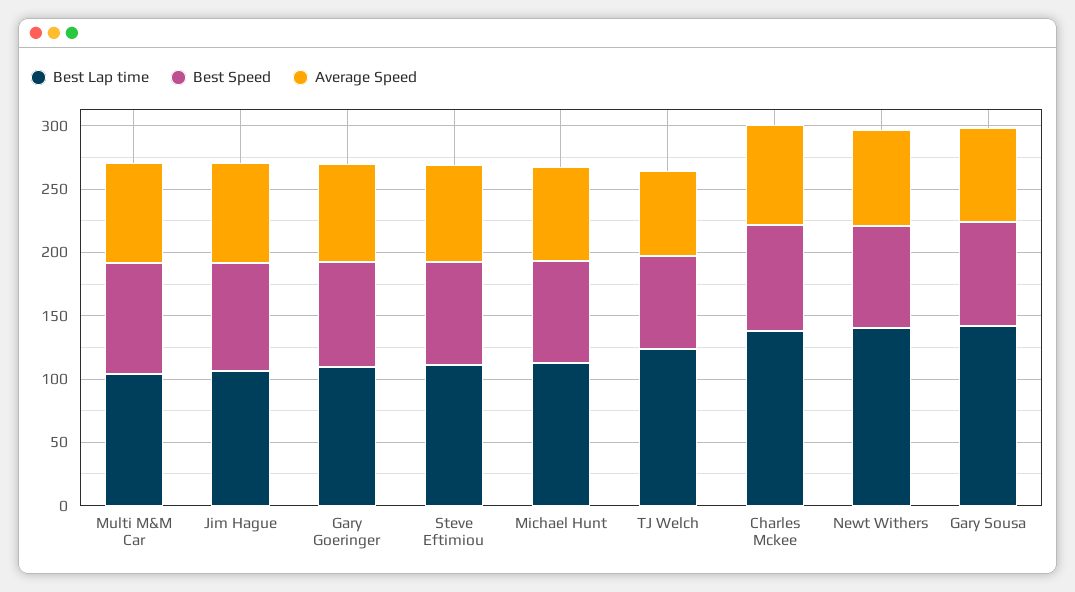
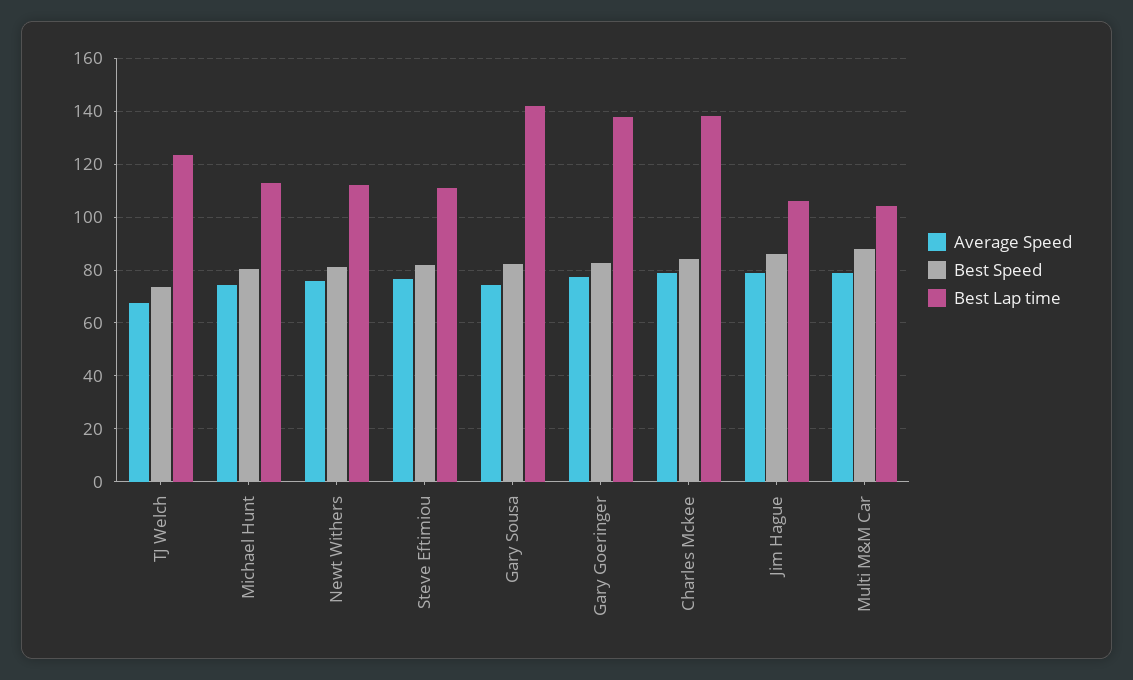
Best Lap time, Gary Goeringer: 110 -> 137.5
Best Lap time, Newt Withers: 140 -> 112.5

